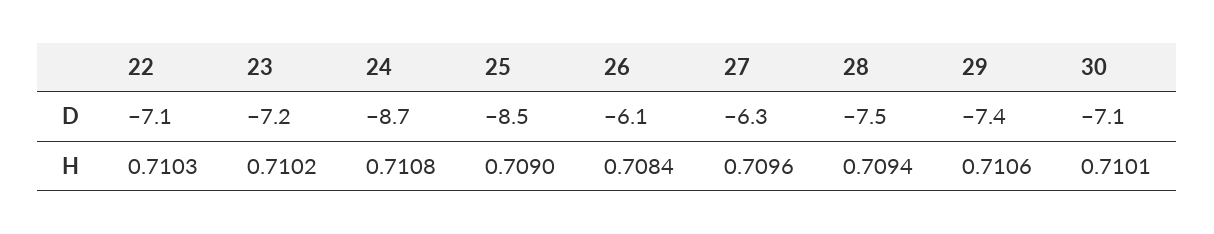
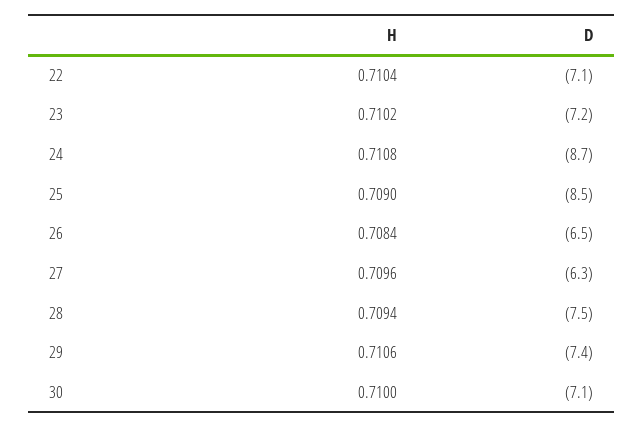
26, D: -6.1 -> -6.5
22, H: 0.7103 -> 0.7104
30, H: 0.7101 -> 0.71

